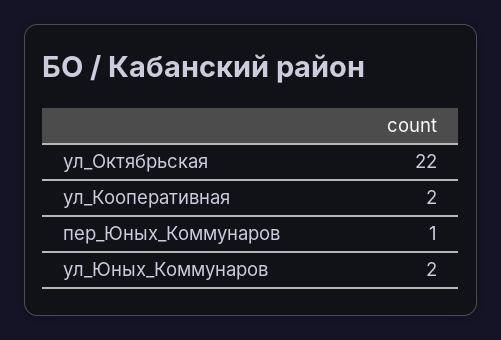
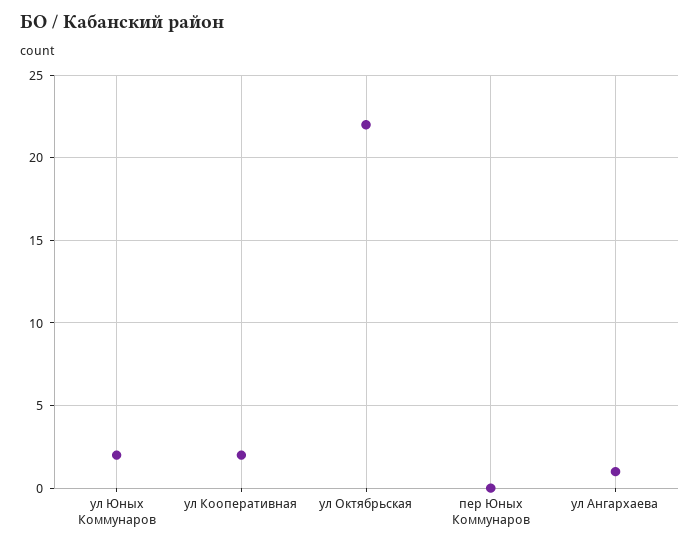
пер_Юных_Коммунаров: 1 -> 0
ул Ангархаева: none -> 1

